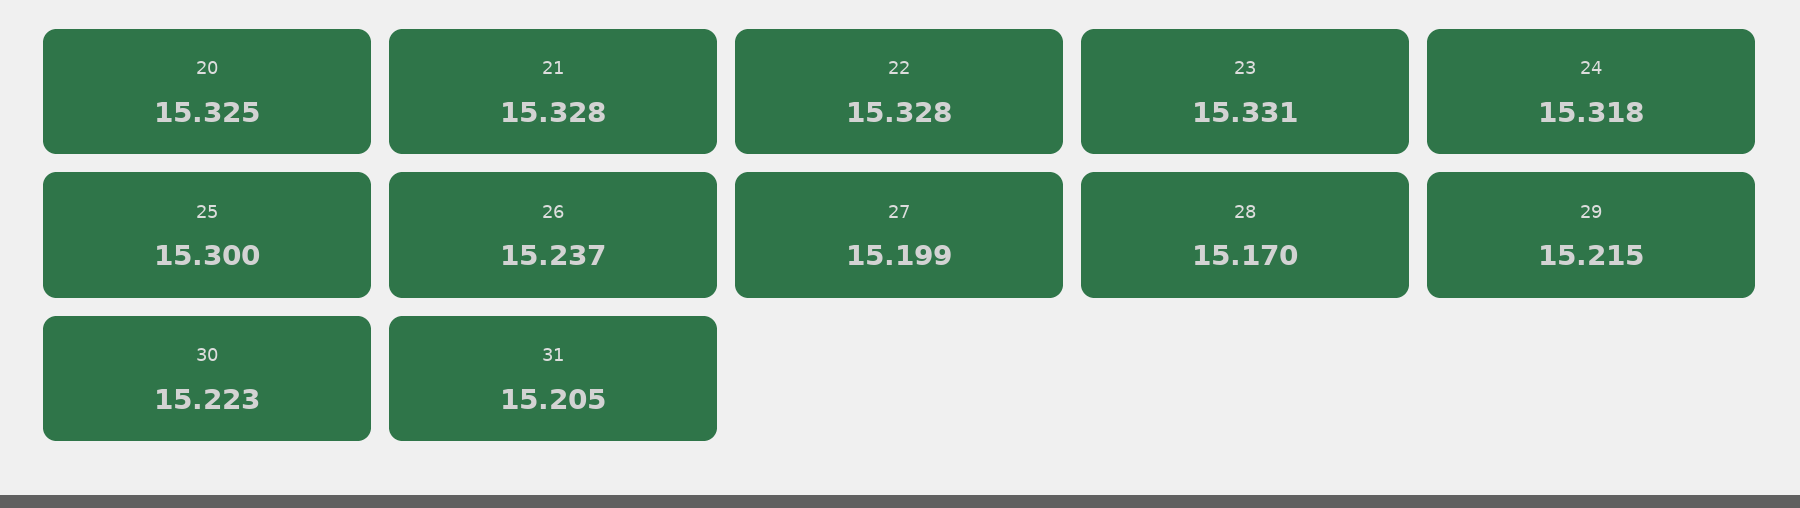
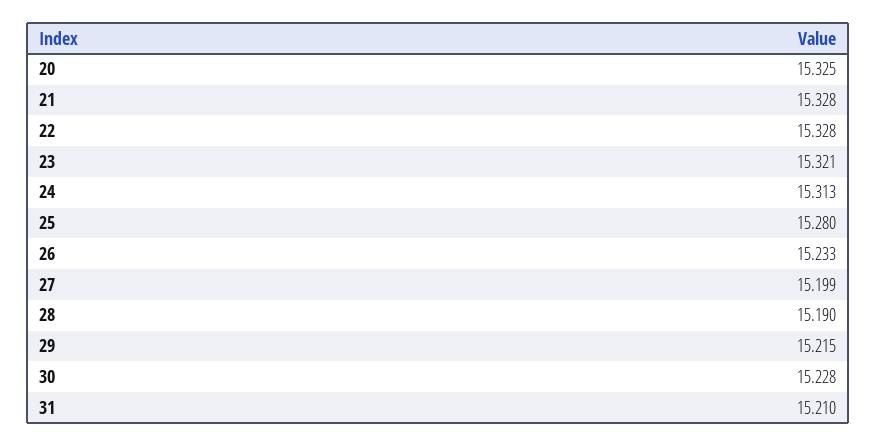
23: 15.331 -> 15.321
24: 15.318 -> 15.313
25: 15.3 -> 15.28
26: 15.237 -> 15.233
28: 15.17 -> 15.19
30: 15.223 -> 15.228
31: 15.205 -> 15.21

